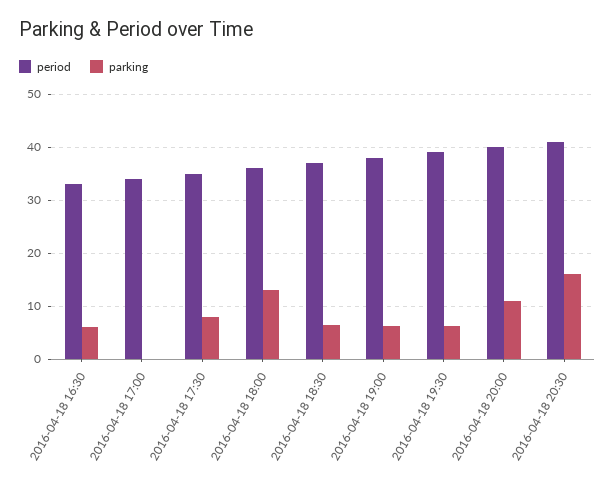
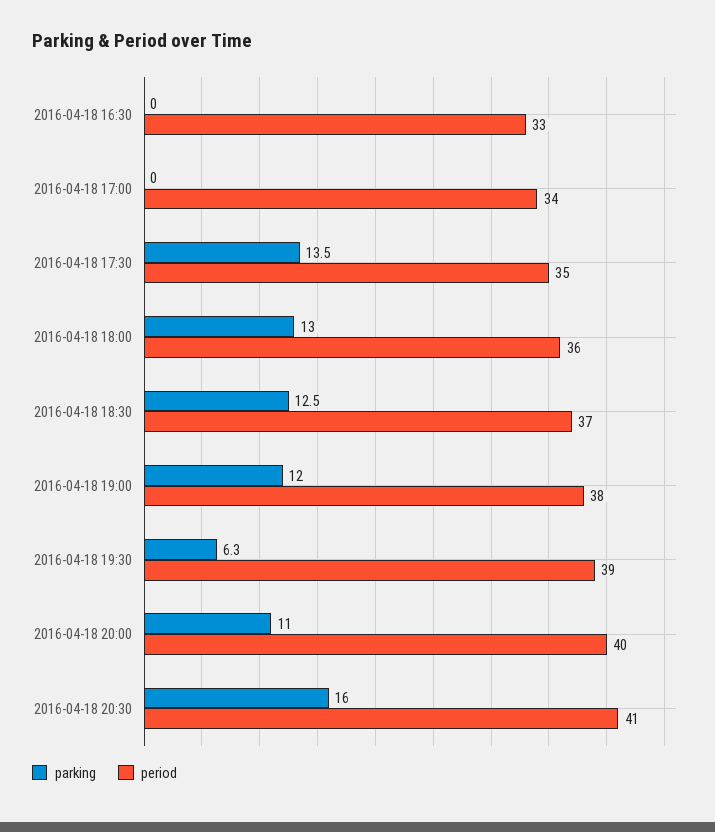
parking, 2016-04-18 16:30: 6 -> 0
parking, 2016-04-18 17:30: 8 -> 13.5
parking, 2016-04-18 18:30: 6 -> 12.5
parking, 2016-04-18 19:00: 6 -> 12

